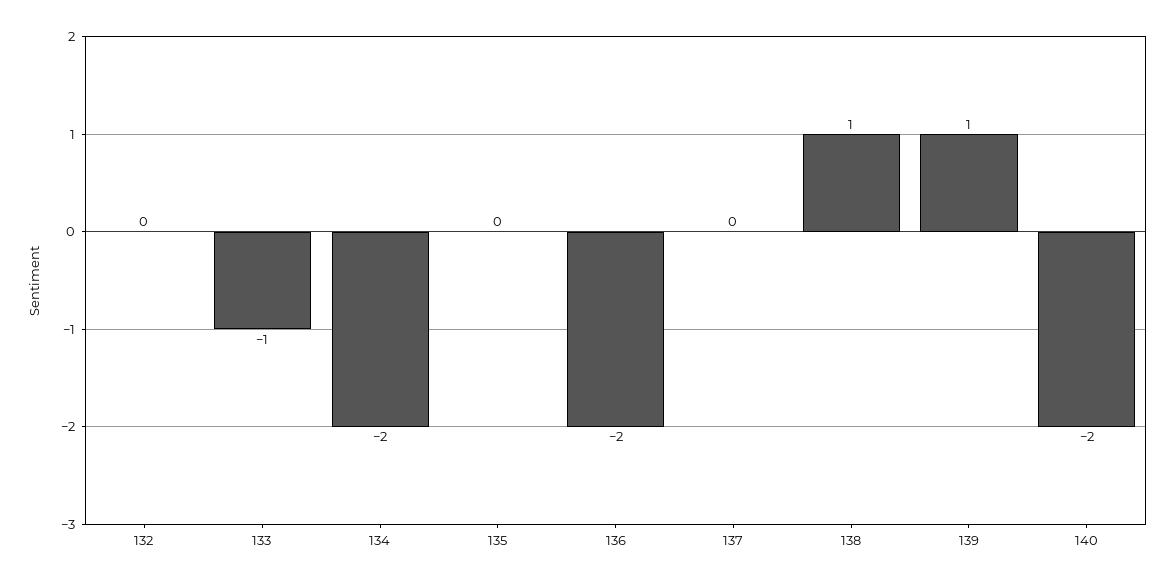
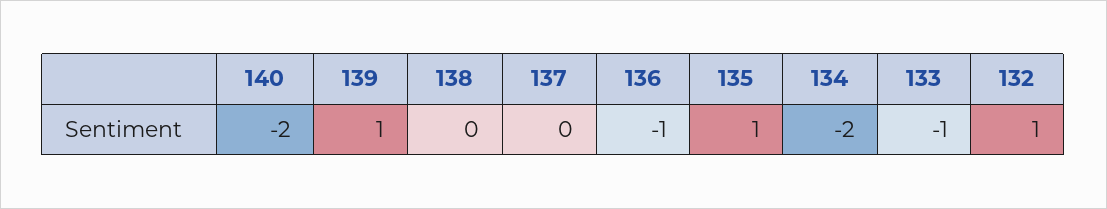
132: 0 -> 1
135: 0 -> 1
136: -2 -> -1
138: 1 -> 0

